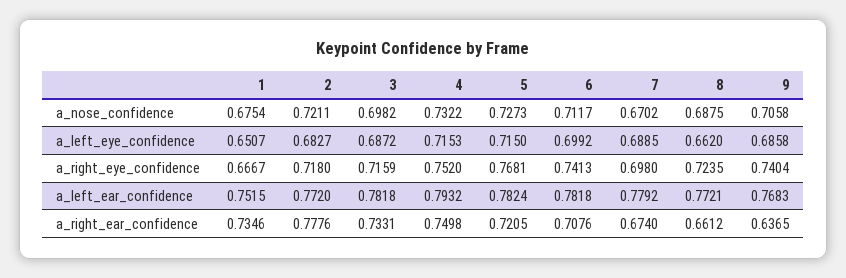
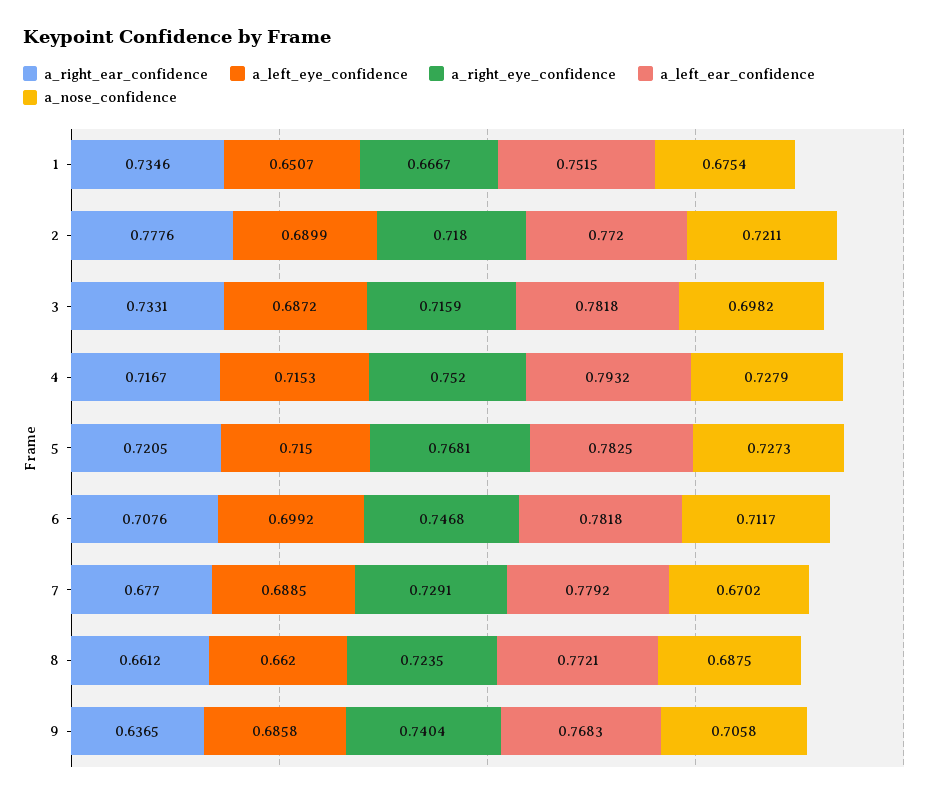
a_nose_confidence, 4: 0.7322 -> 0.7279
a_left_eye_confidence, 2: 0.6827 -> 0.6899
a_right_eye_confidence, 6: 0.7413 -> 0.7468
a_right_eye_confidence, 7: 0.698 -> 0.7291
a_left_ear_confidence, 5: 0.7824 -> 0.7825
a_right_ear_confidence, 4: 0.7498 -> 0.7167
a_right_ear_confidence, 7: 0.674 -> 0.677

